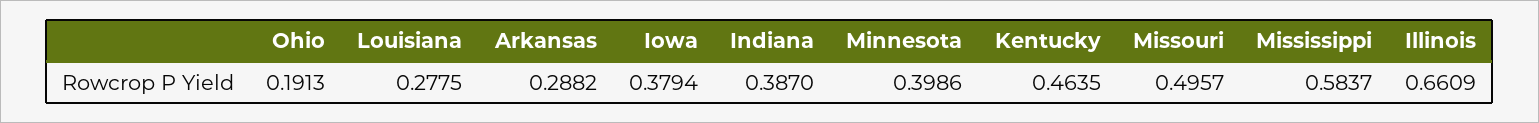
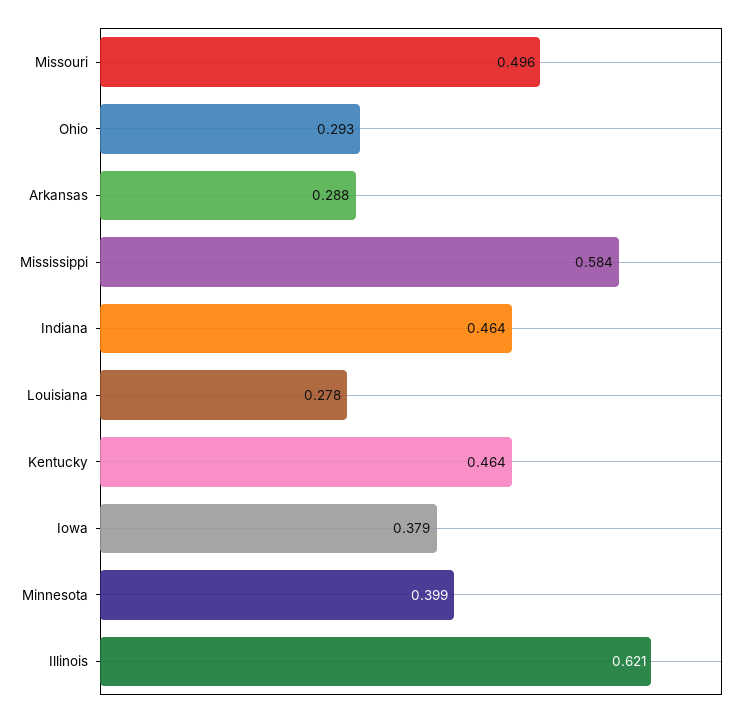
Ohio: 0.1913 -> 0.293
Indiana: 0.387 -> 0.464
Illinois: 0.6609 -> 0.621

